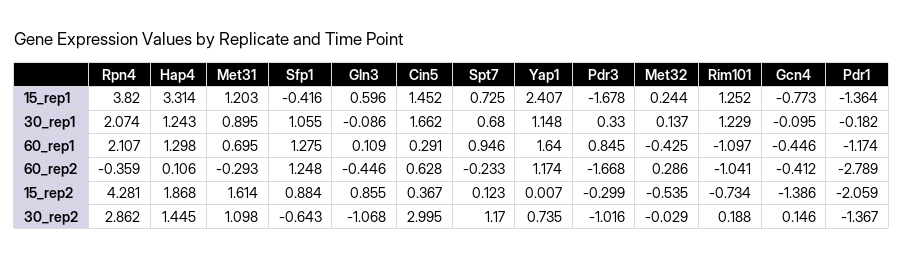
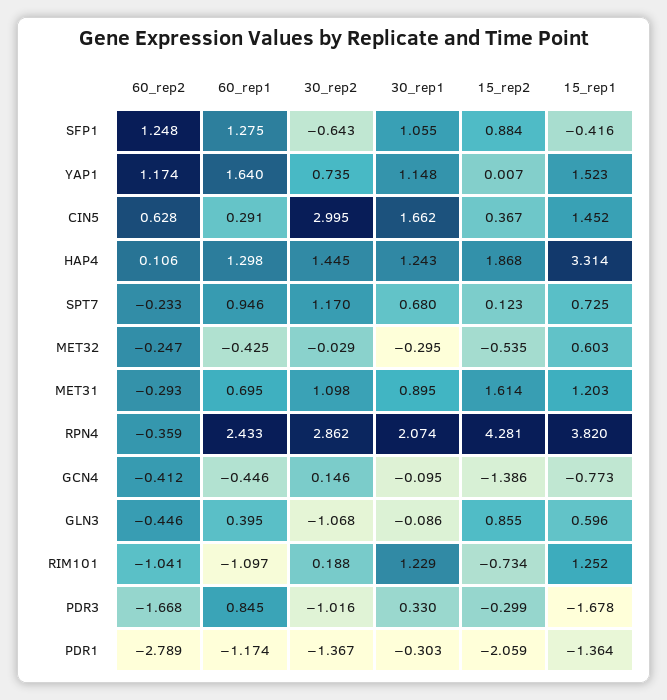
Yap1, 15_rep1: 2.407 -> 1.523
Met32, 15_rep1: 0.244 -> 0.603
Met32, 30_rep1: 0.137 -> -0.295
Pdr1, 30_rep1: -0.182 -> -0.303
Rpn4, 60_rep1: 2.107 -> 2.433
Gln3, 60_rep1: 0.109 -> 0.395
Met32, 60_rep2: 0.286 -> -0.247

